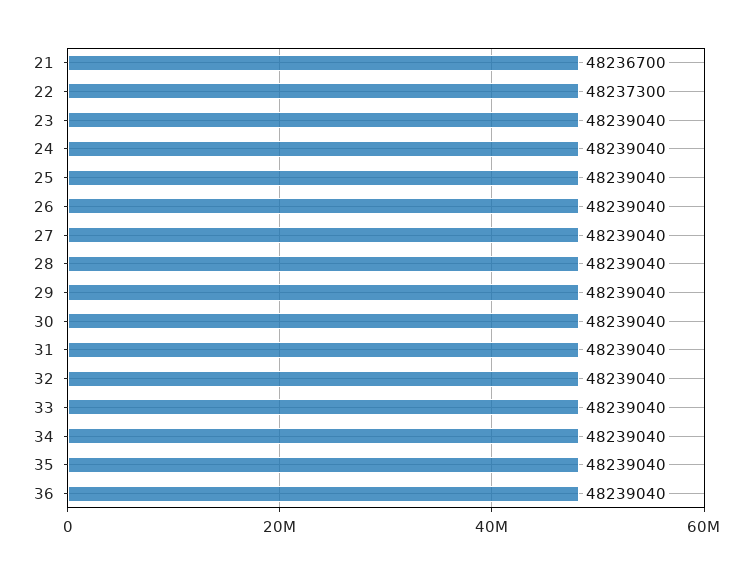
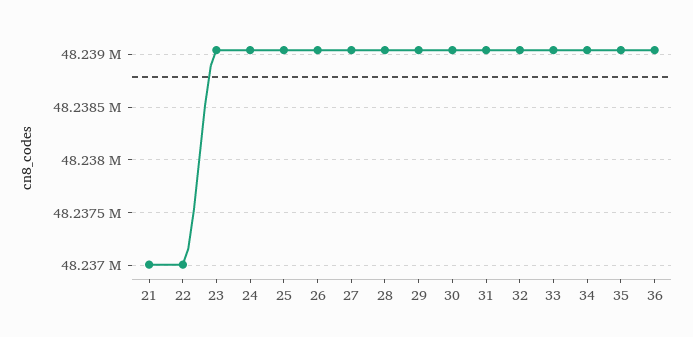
21: 48236700 -> 48237000
22: 48237300 -> 48237000

